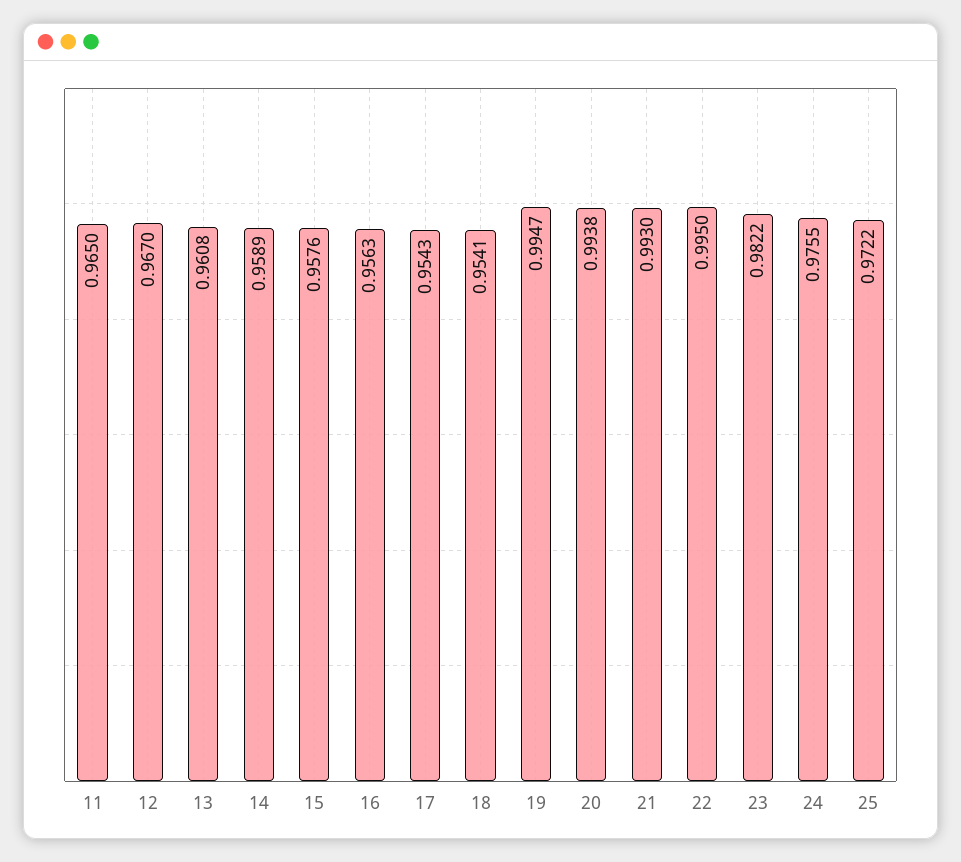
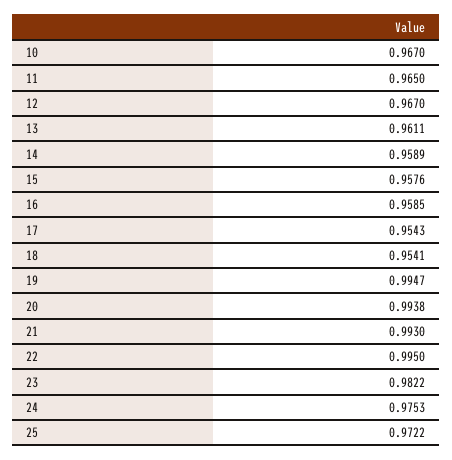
13: 0.9608 -> 0.9611
16: 0.9563 -> 0.9585
24: 0.9755 -> 0.9753
10: none -> 0.967

